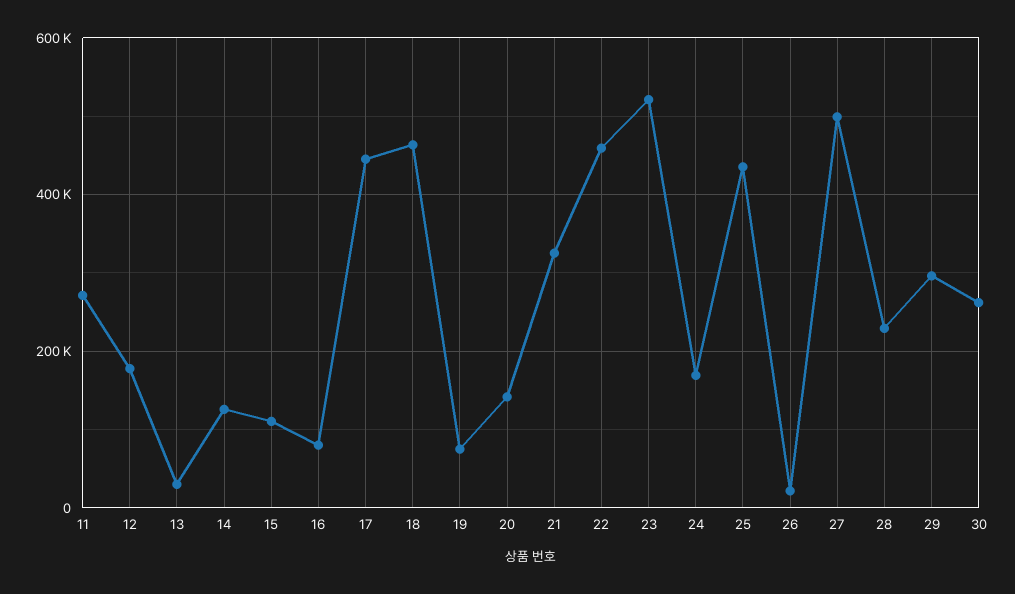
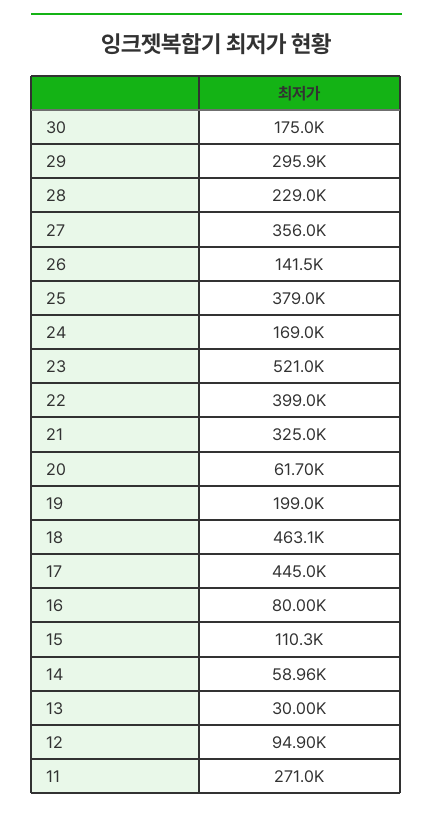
12: 180000 -> 94900
14: 120000 -> 58960
19: 80000 -> 199000
20: 140000 -> 61700
22: 460000 -> 399000
25: 440000 -> 379000
26: 20000 -> 141500
27: 500000 -> 356000
30: 260000 -> 175000

